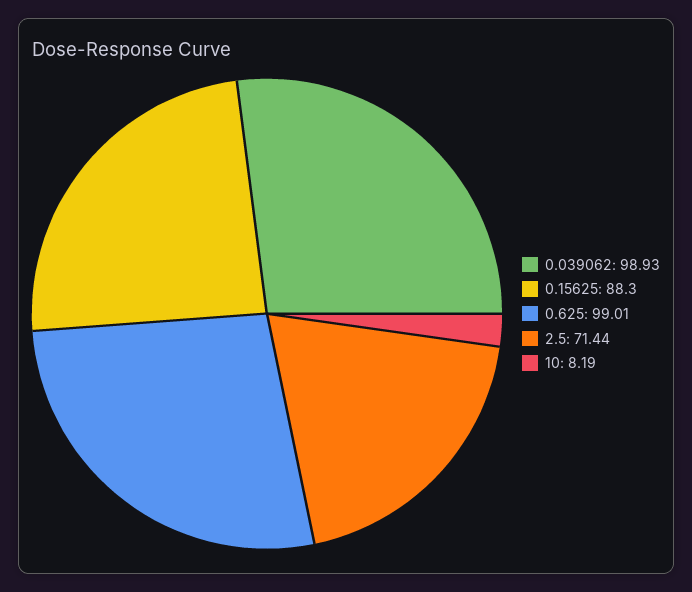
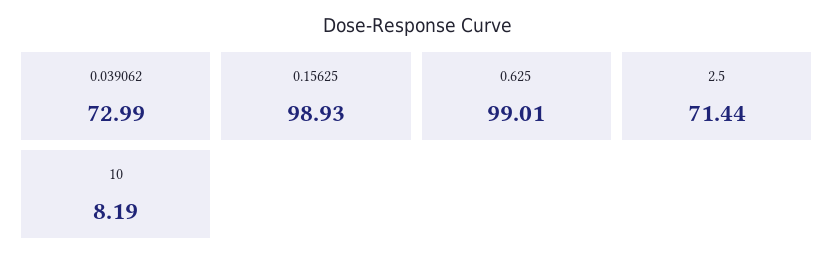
0.039062: 98.93 -> 72.99
0.15625: 88.3 -> 98.93

